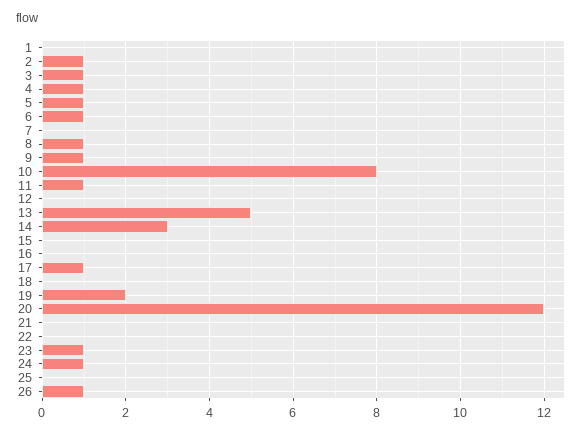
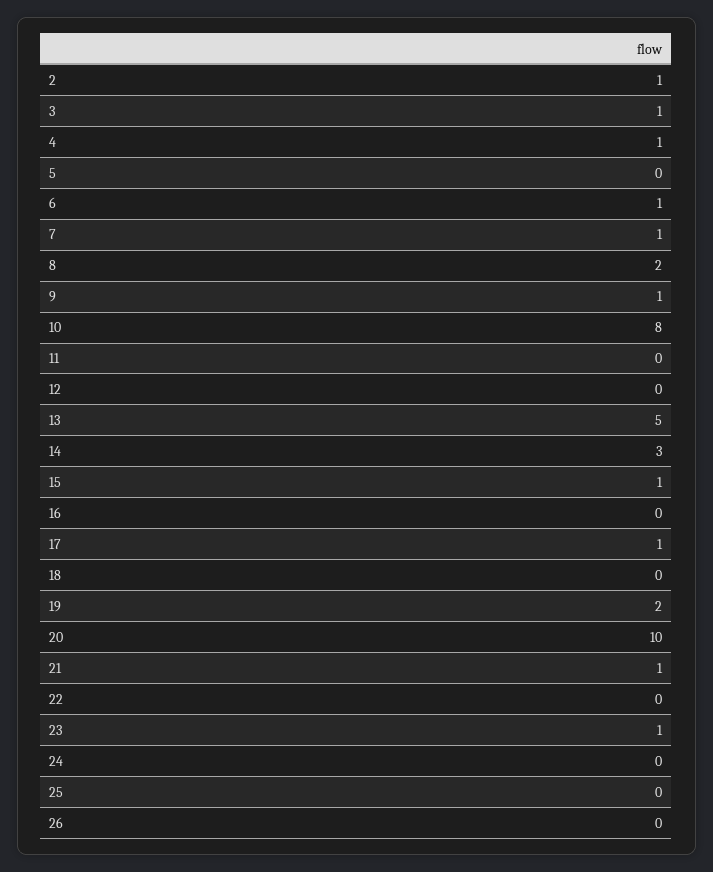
1: 0 -> none
5: 1 -> 0
7: 0 -> 1
8: 1 -> 2
11: 1 -> 0
15: 0 -> 1
20: 12 -> 10
21: 0 -> 1
24: 1 -> 0
26: 1 -> 0

